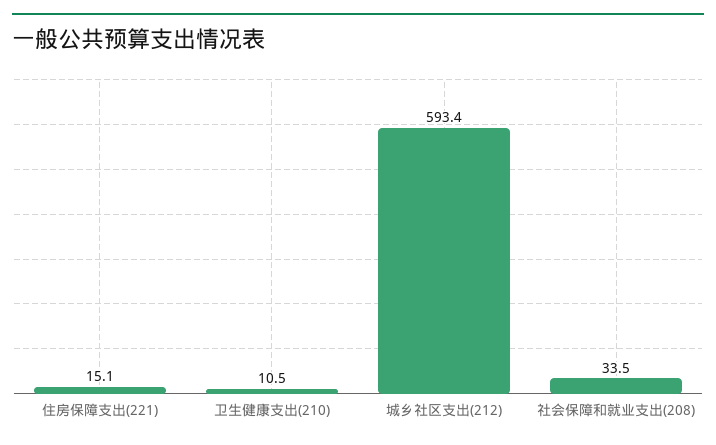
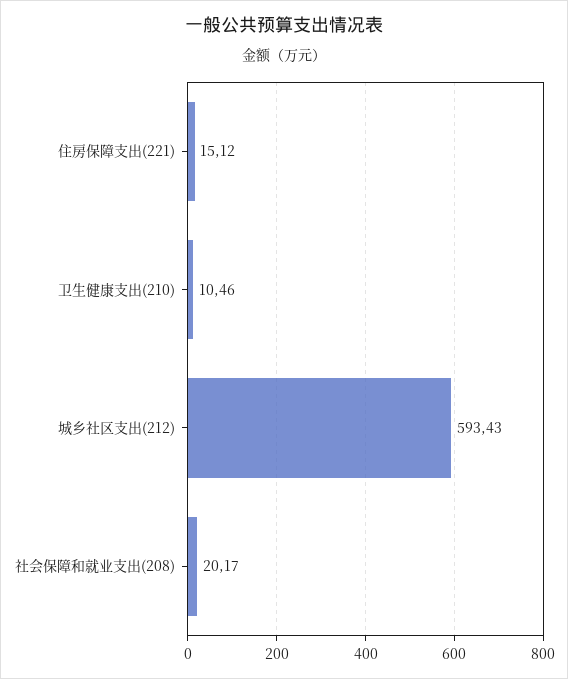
社会保障和就业支出(208): 33.5 -> 20.17

